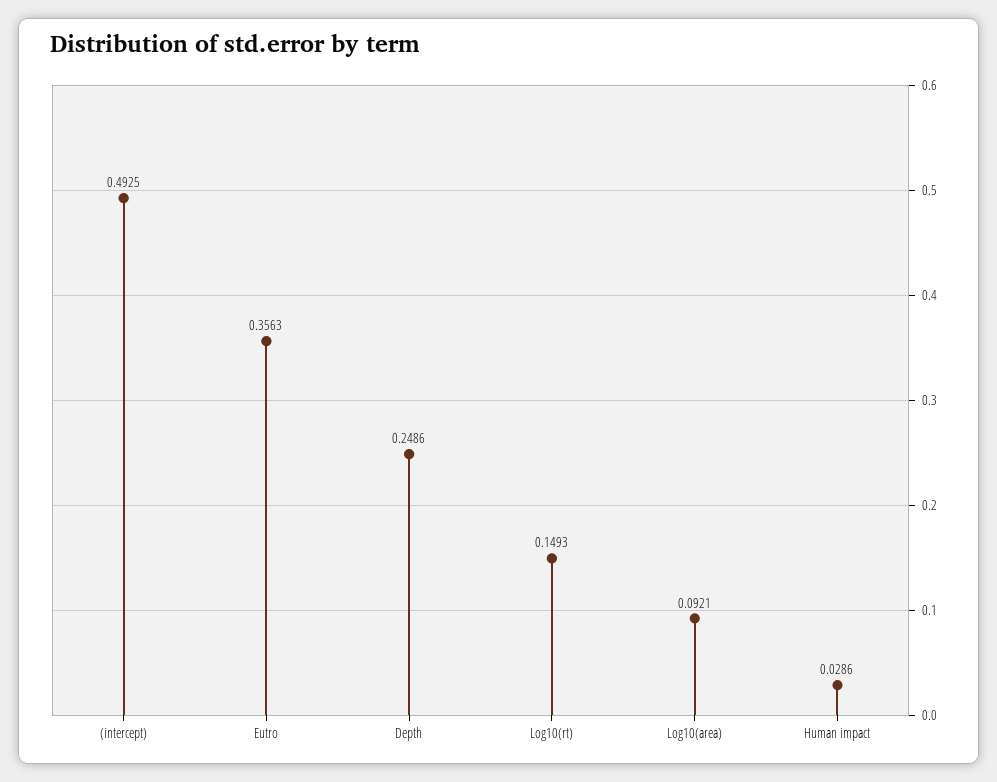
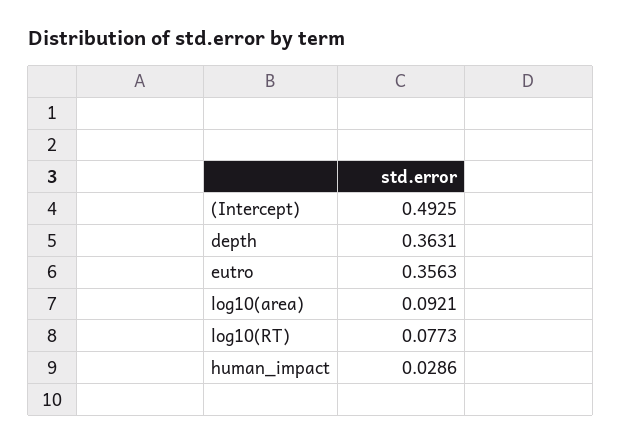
Depth: 0.2486 -> 0.3631
Log10(rt): 0.1493 -> 0.0773

